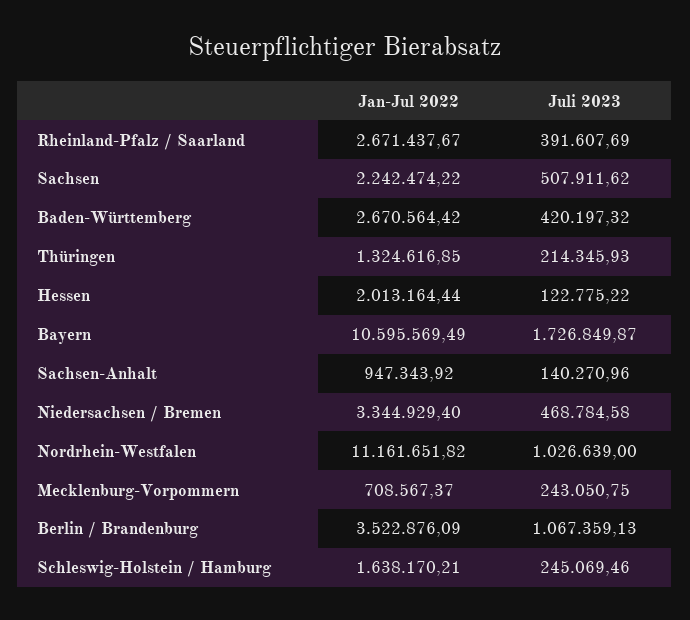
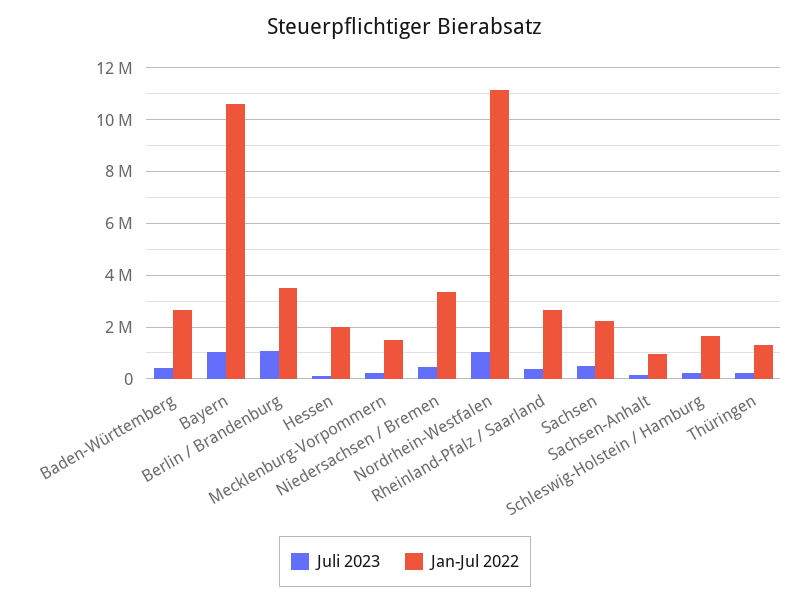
Juli 2023, Bayern: 1726849.87 -> 1000000
Jan-Jul 2022, Mecklenburg-Vorpommern: 708567.37 -> 1500000

